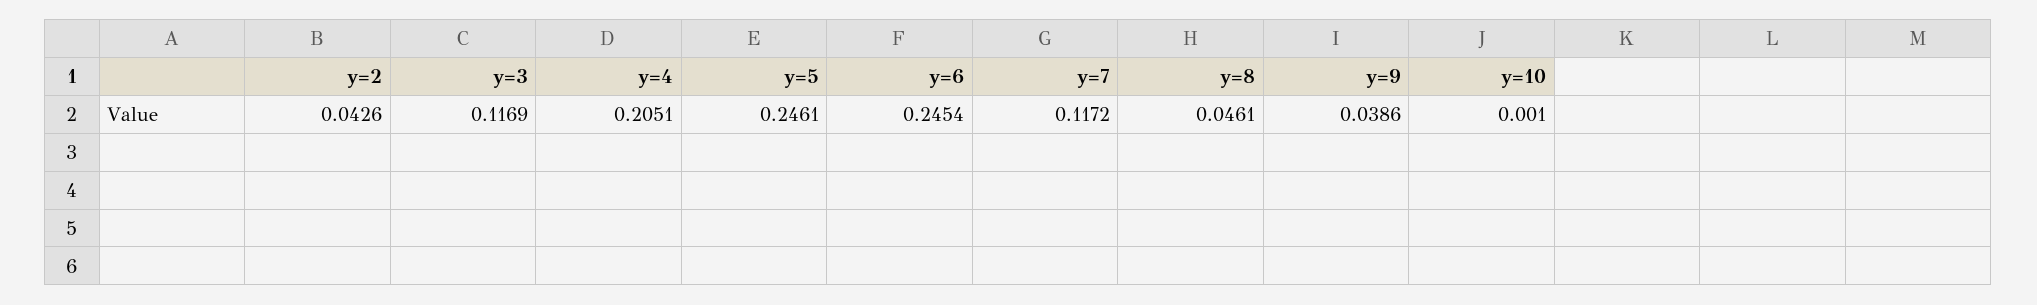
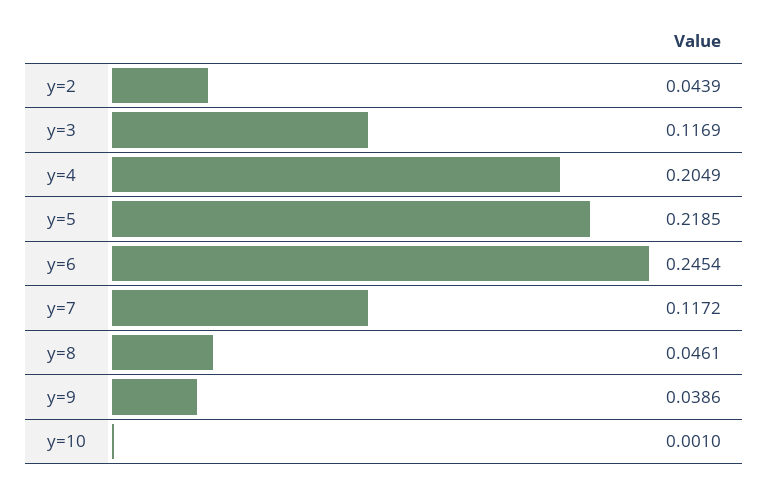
y=2: 0.0426 -> 0.0439
y=4: 0.2051 -> 0.2049
y=5: 0.2461 -> 0.2185

